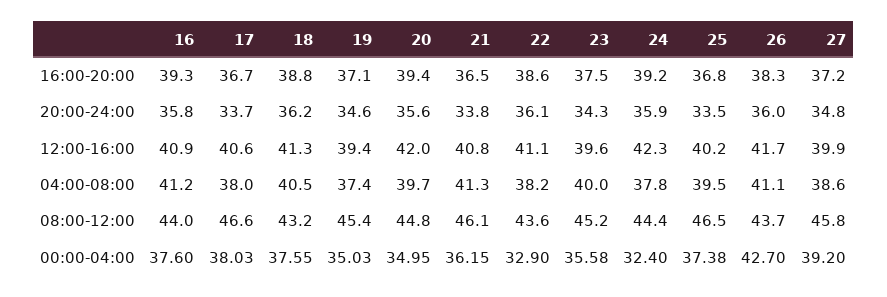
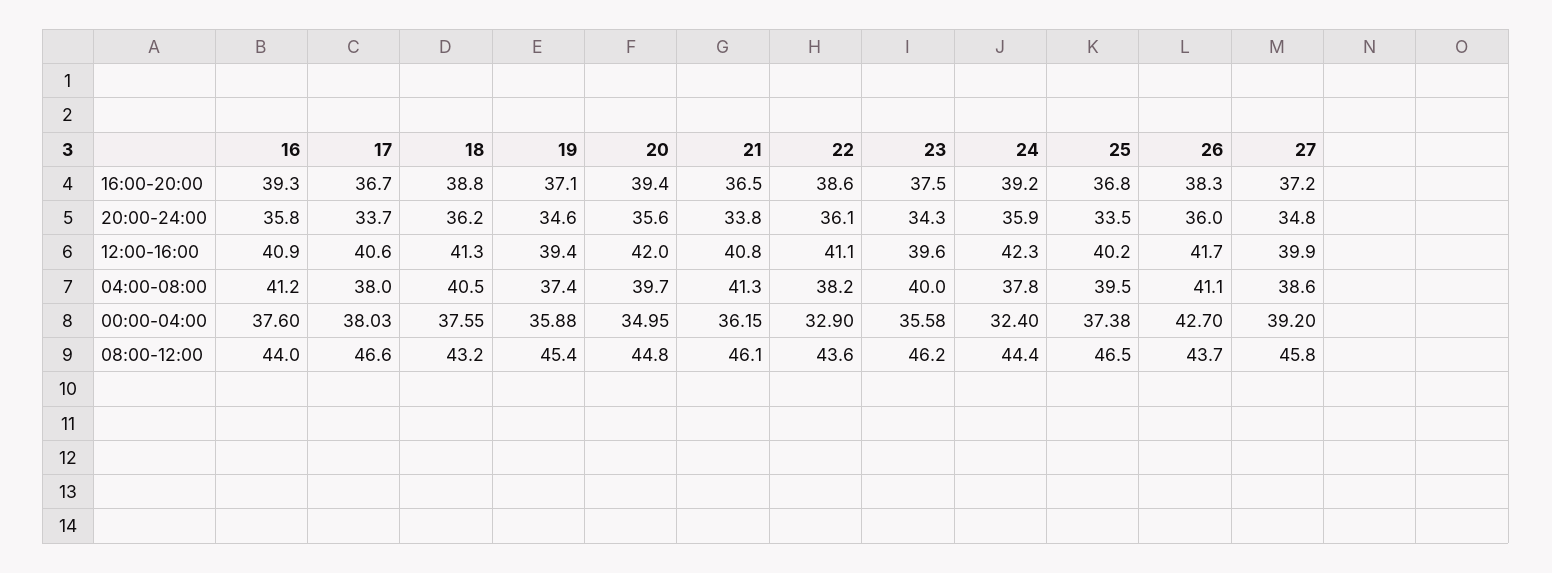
23, 08:00-12:00: 45.2 -> 46.2
19, 00:00-04:00: 35.03 -> 35.88

